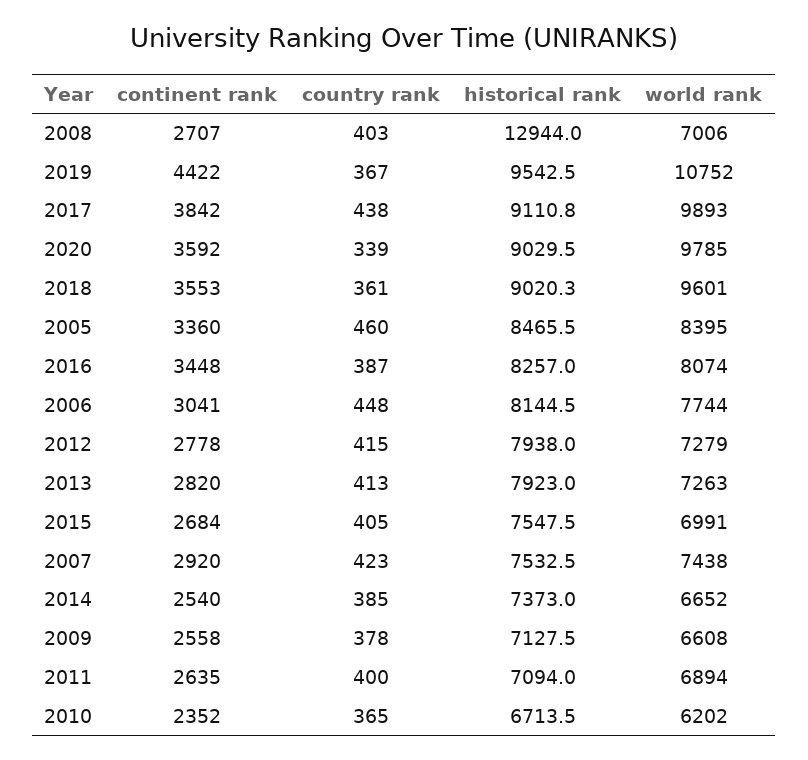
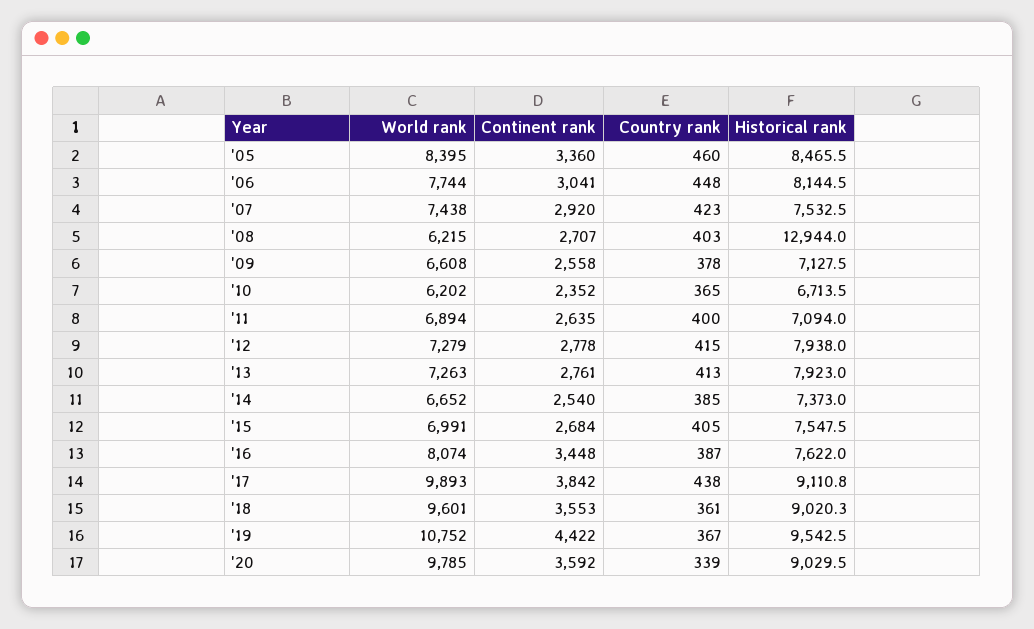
world rank, 2008: 7006 -> 6215
historical rank, 2016: 8257 -> 7622
continent rank, 2013: 2820 -> 2761

